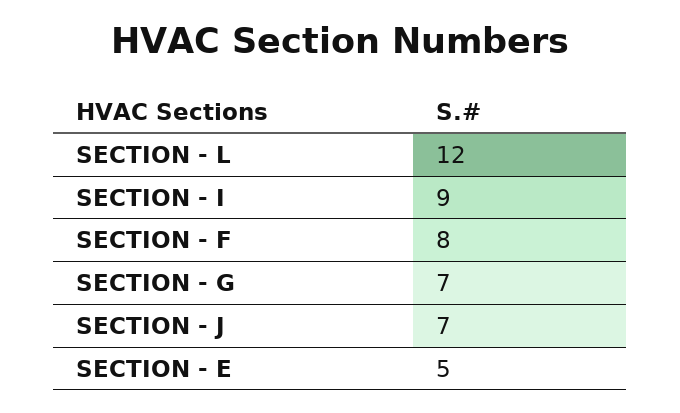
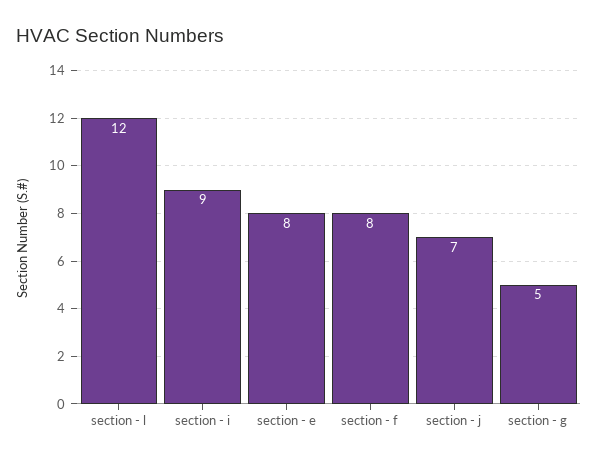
SECTION - G: 7 -> 5
SECTION - E: 5 -> 8

